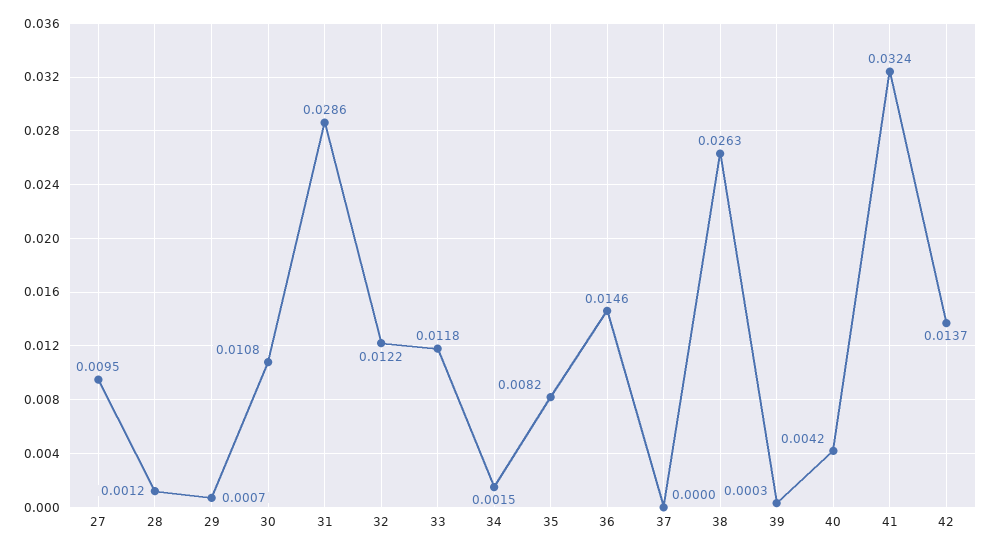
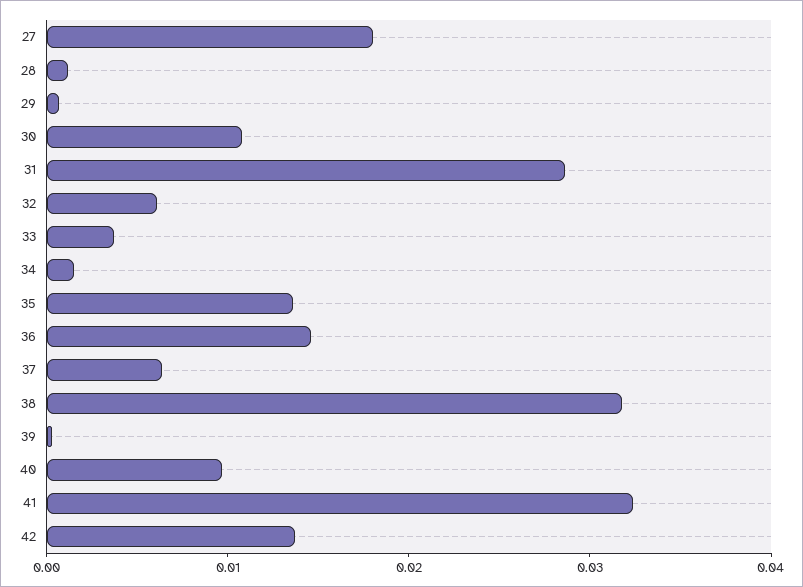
27: 0.0095 -> 0.018
32: 0.0122 -> 0.006
33: 0.0118 -> 0.004
35: 0.0082 -> 0.014
37: 0 -> 0.006
38: 0.0263 -> 0.032
40: 0.0042 -> 0.01

